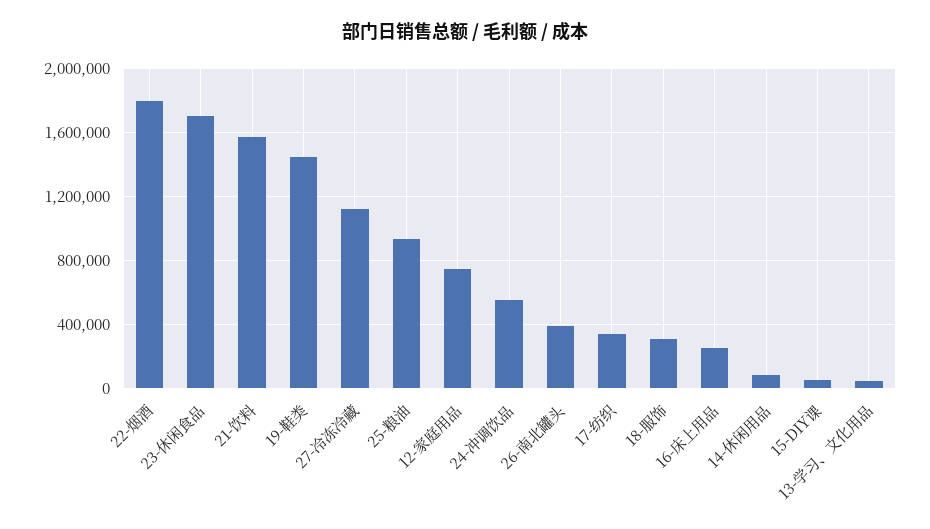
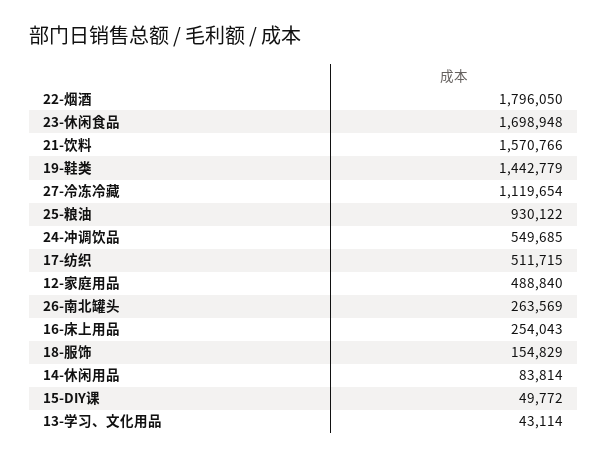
12-家庭用品: 750000 -> 488840
26-南北罐头: 400000 -> 263569
17-纺织: 350000 -> 511715
18-服饰: 300000 -> 154829

